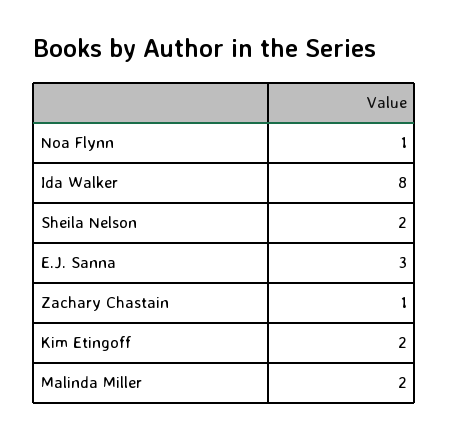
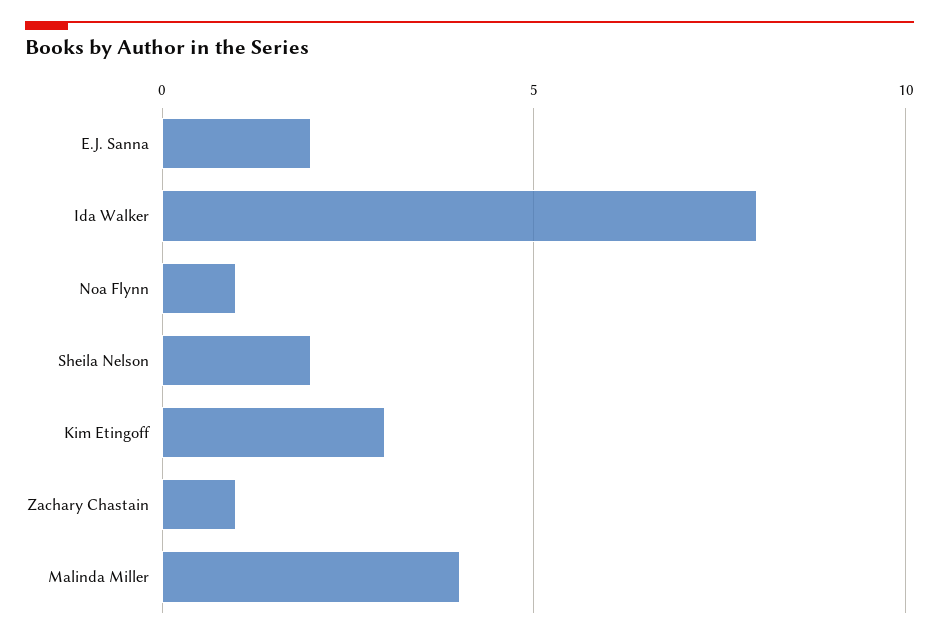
E.J. Sanna: 3 -> 2
Kim Etingoff: 2 -> 3
Malinda Miller: 2 -> 4

